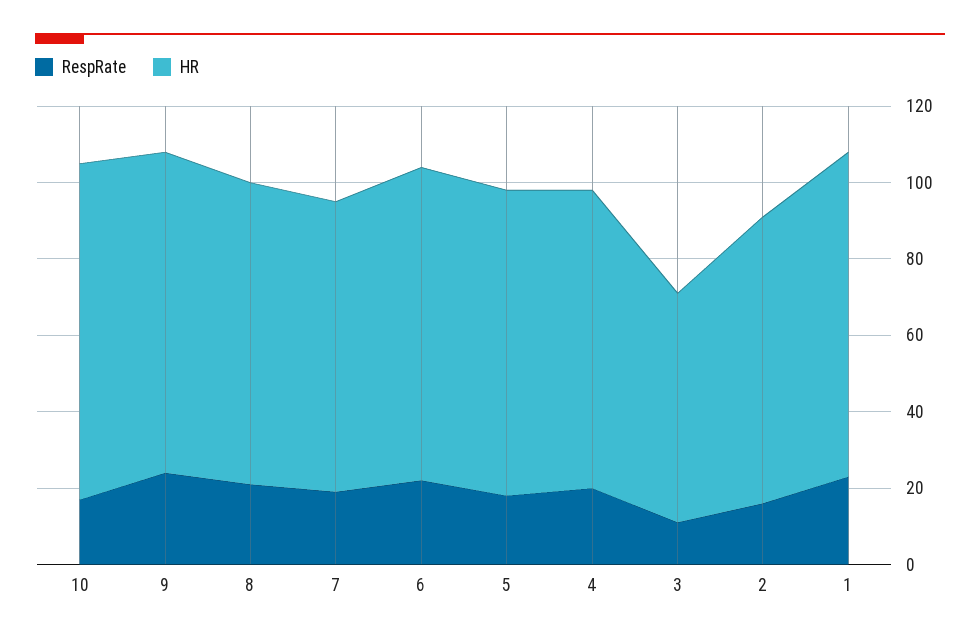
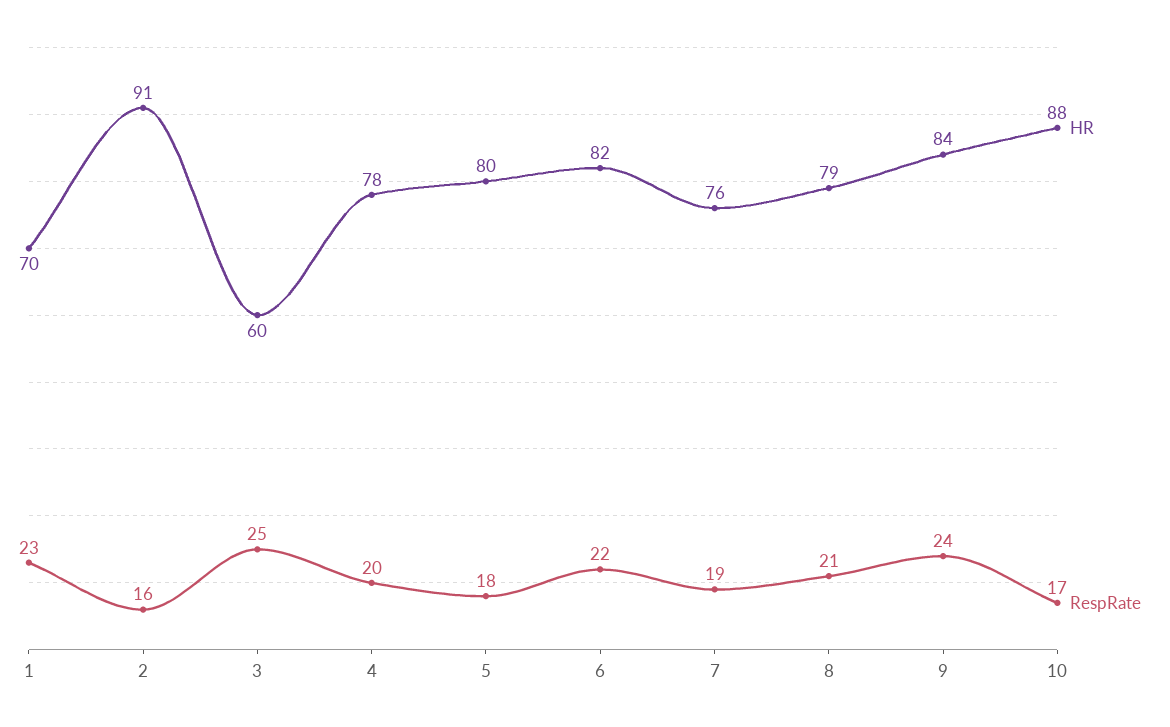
RespRate, 3: 10 -> 25
HR, 2: 75 -> 91
HR, 1: 85 -> 70

